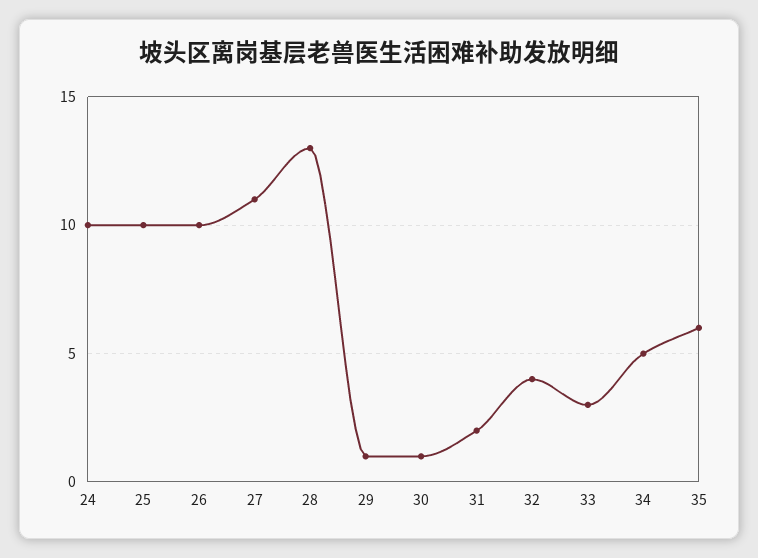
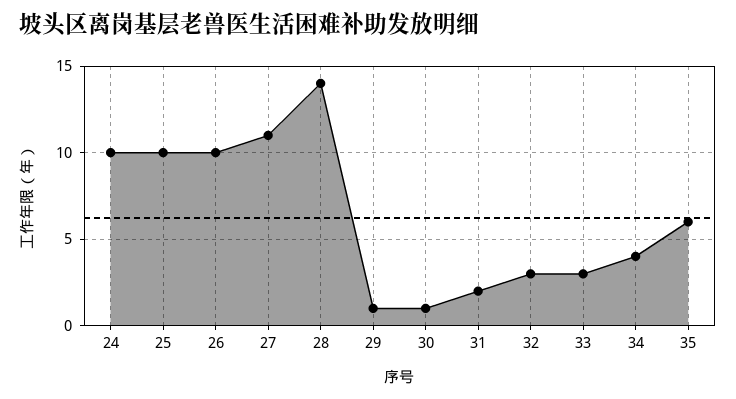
28: 13 -> 14
32: 4 -> 3
34: 5 -> 4

